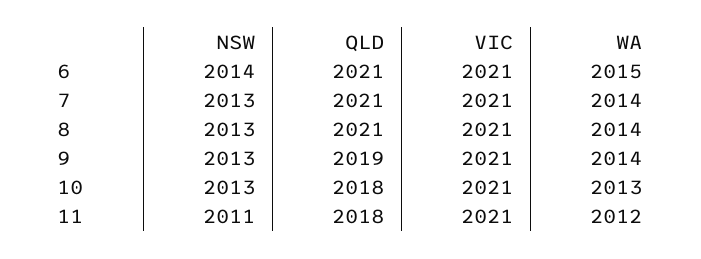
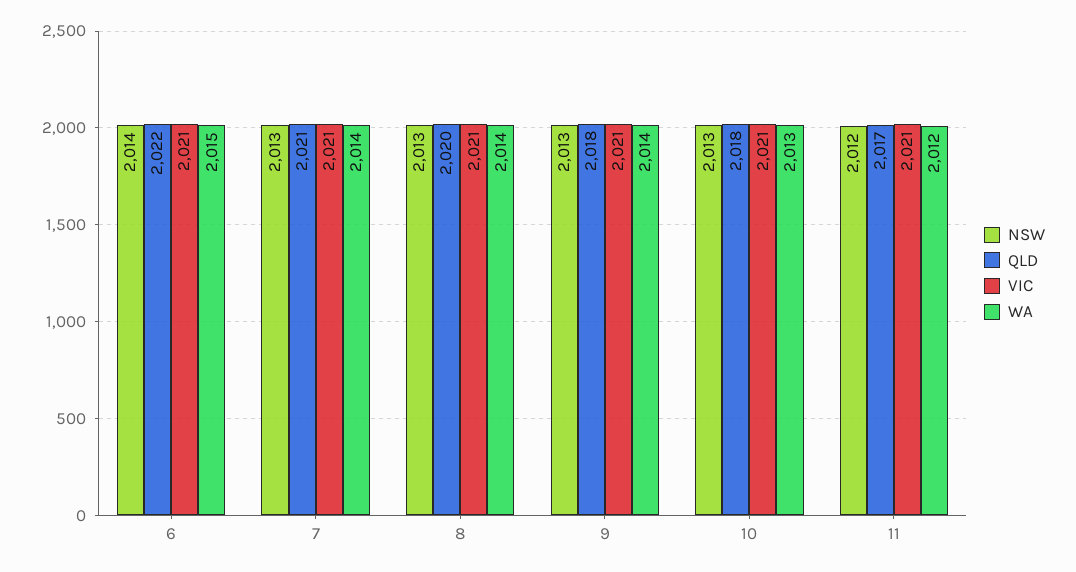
QLD, 6: 2021 -> 2022
QLD, 8: 2021 -> 2020
QLD, 9: 2019 -> 2018
NSW, 11: 2011 -> 2012
QLD, 11: 2018 -> 2017

